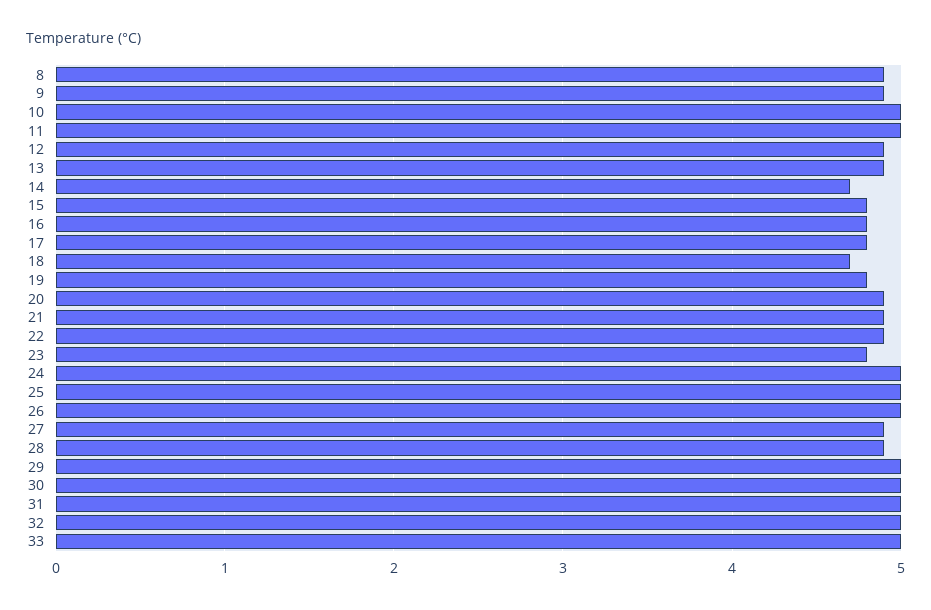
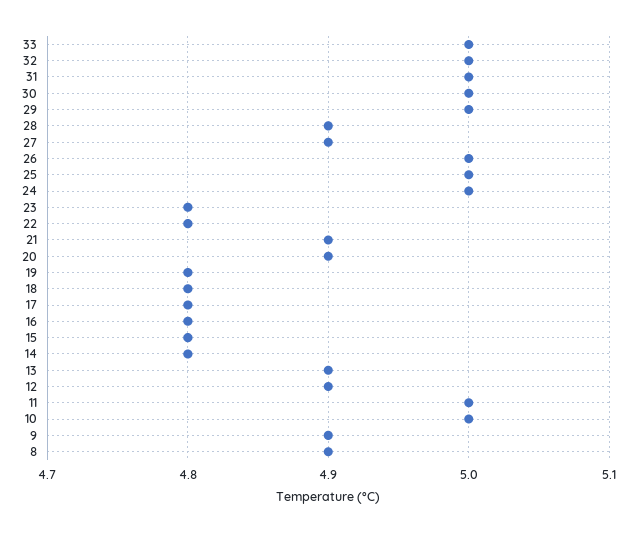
14: 4.7 -> 4.8
18: 4.7 -> 4.8
22: 4.9 -> 4.8

